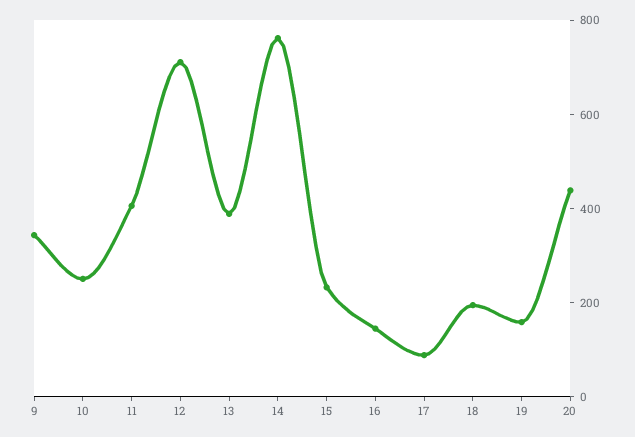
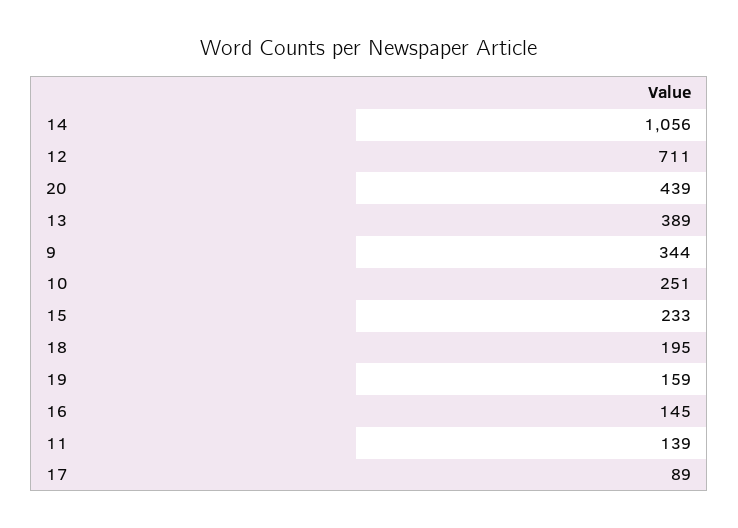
11: 400 -> 139
14: 750 -> 1056

